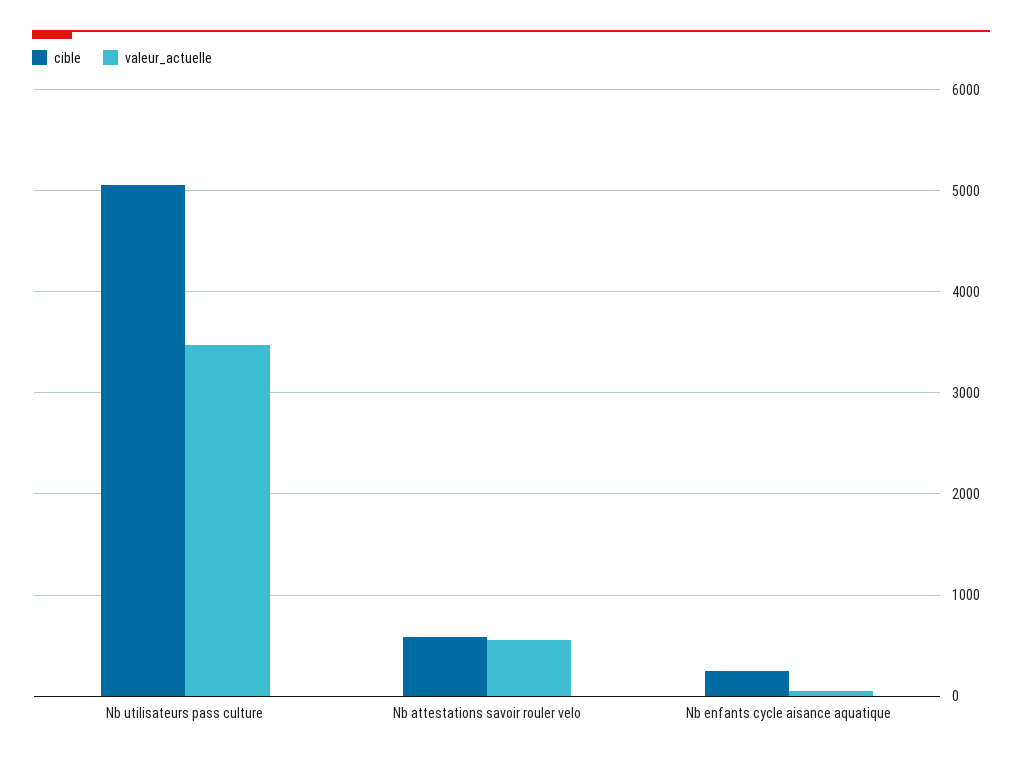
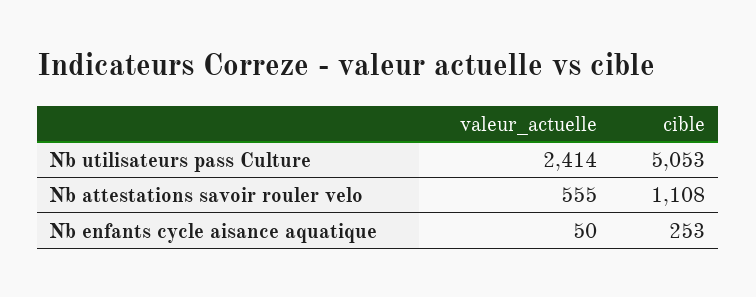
valeur_actuelle, Nb utilisateurs pass culture: 3500 -> 2414
cible, Nb attestations savoir rouler velo: 600 -> 1108

